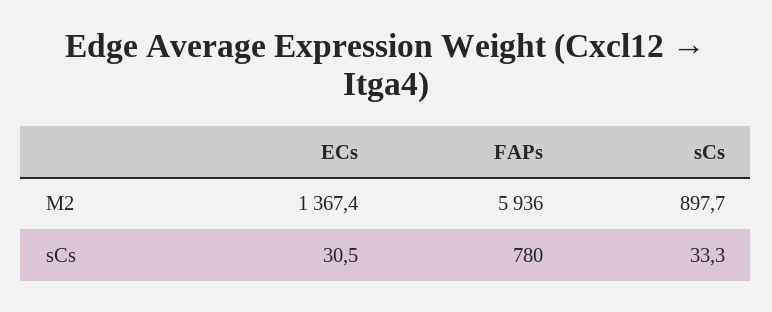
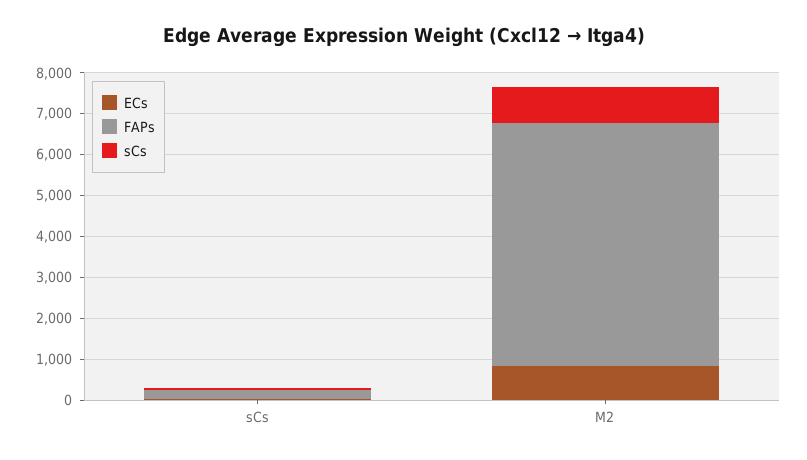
ECs, M2: 1367.4 -> 800
FAPs, sCs: 780 -> 200

